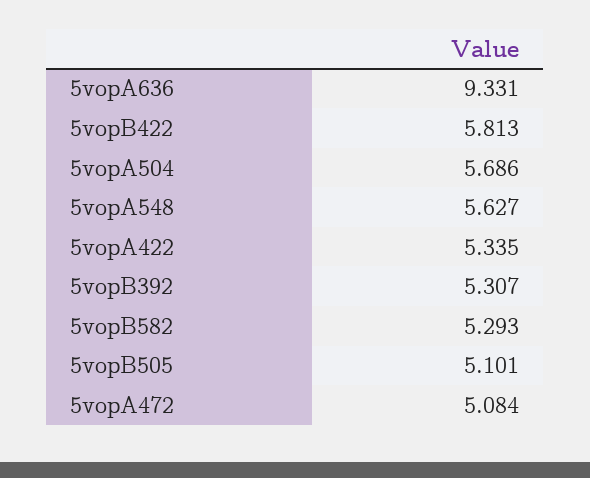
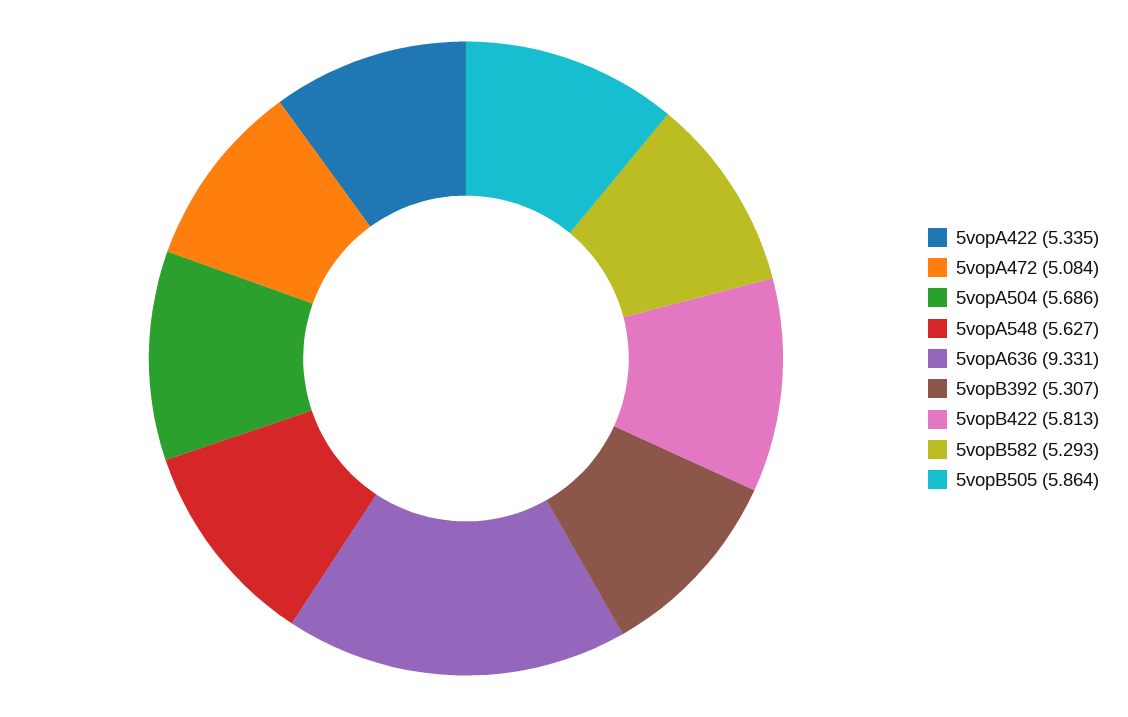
5vopB505: 5.101 -> 5.864

